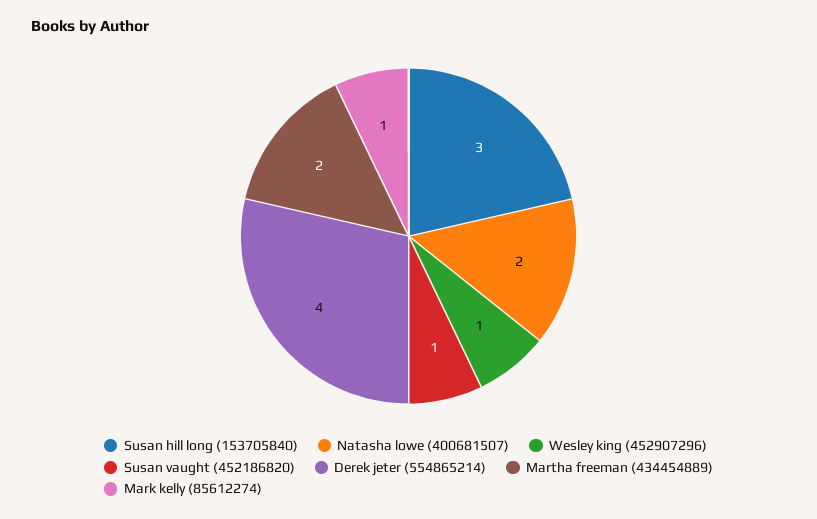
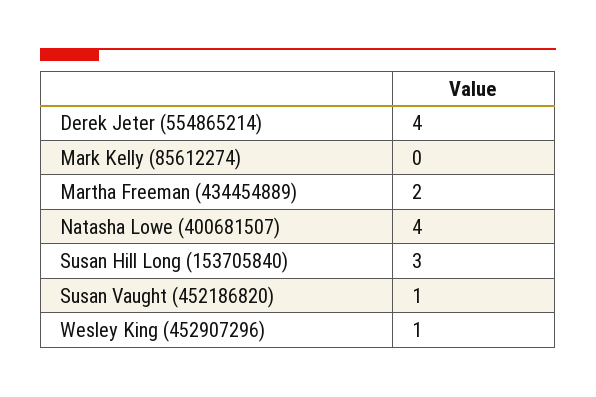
Natasha lowe (400681507): 2 -> 4
Mark kelly (85612274): 1 -> 0

